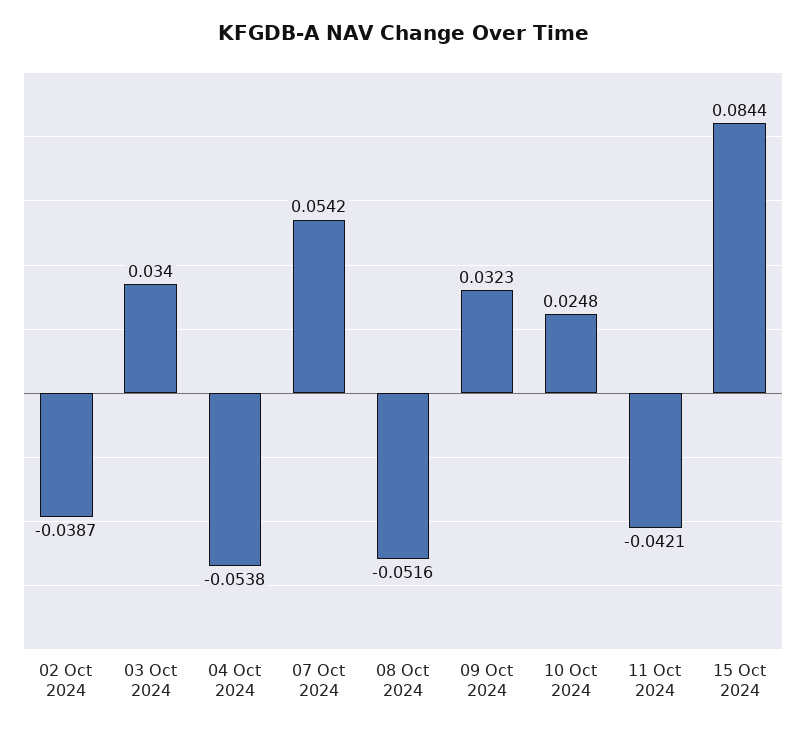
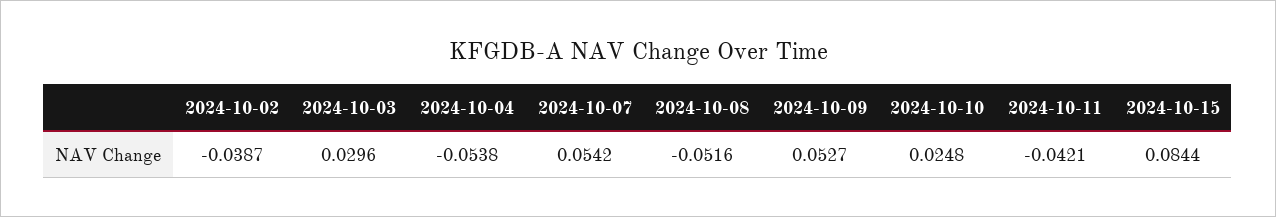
03 Oct 2024: 0.034 -> 0.0296
09 Oct 2024: 0.0323 -> 0.0527

